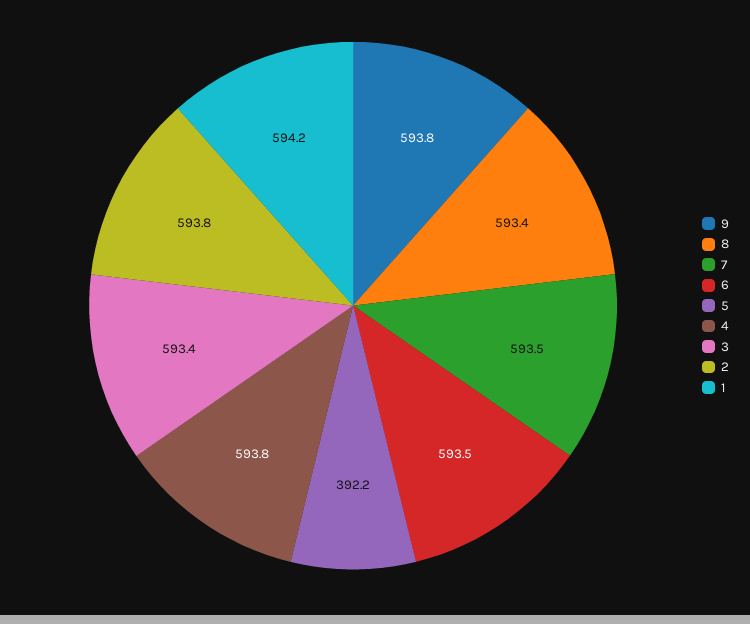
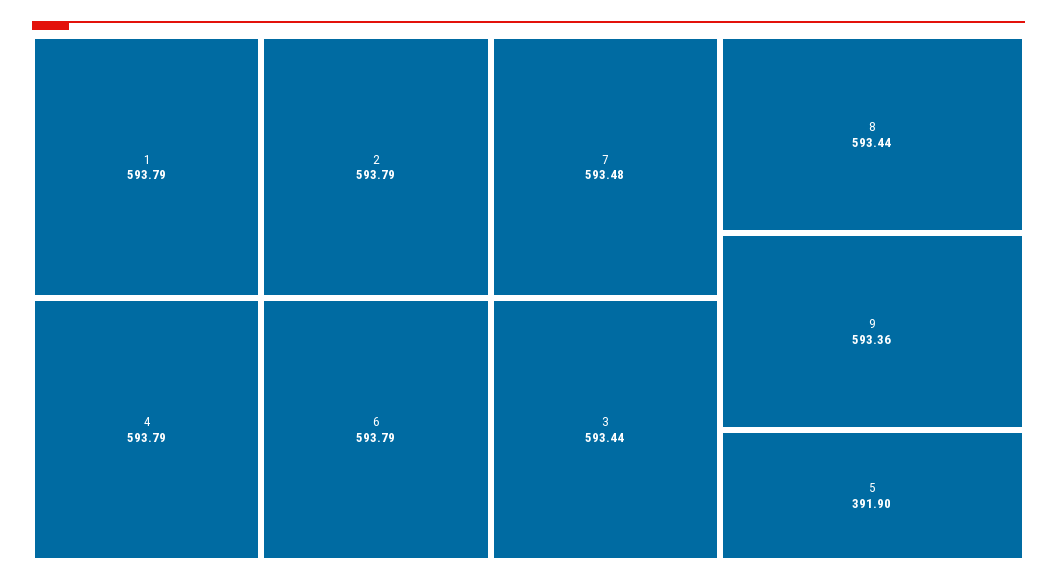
9: 593.8 -> 593.36
6: 593.5 -> 593.79
5: 392.2 -> 391.9
1: 594.2 -> 593.79

